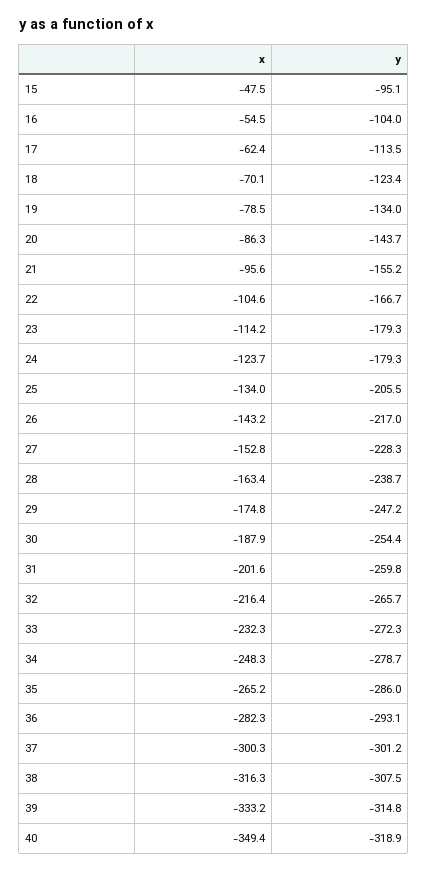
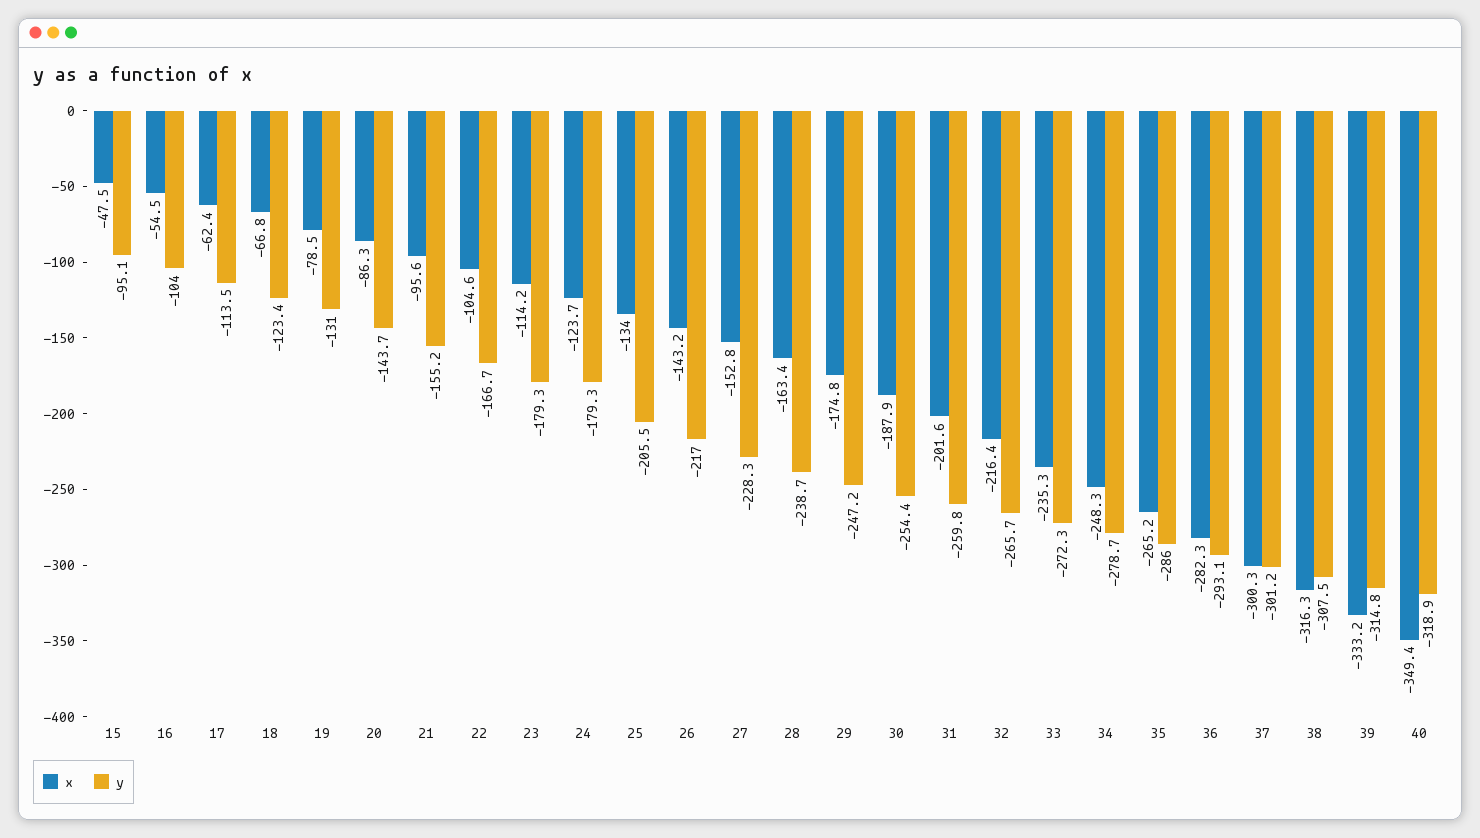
x, 18: -70.1 -> -66.8
y, 19: -134 -> -131
x, 33: -232.3 -> -235.3

